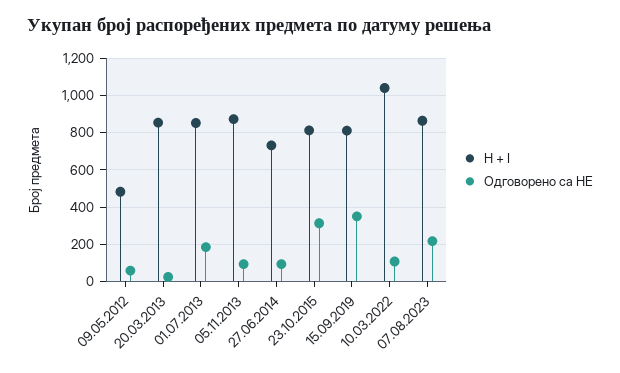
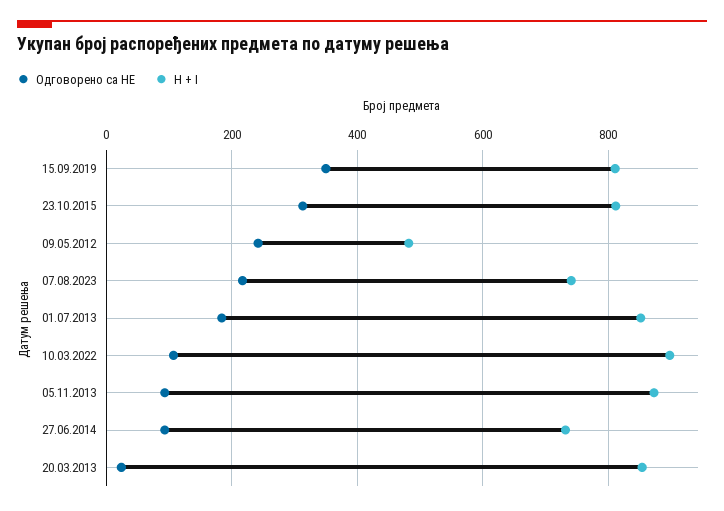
Одговорено са НЕ, 09.05.2012: 50 -> 240
H + I, 10.03.2022: 1050 -> 900
H + I, 07.08.2023: 850 -> 740

